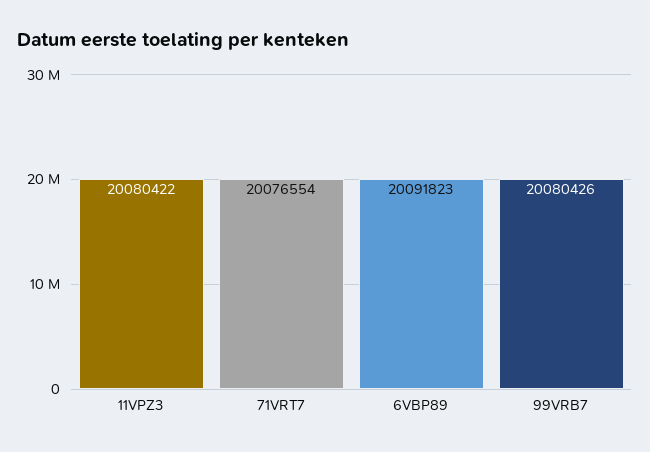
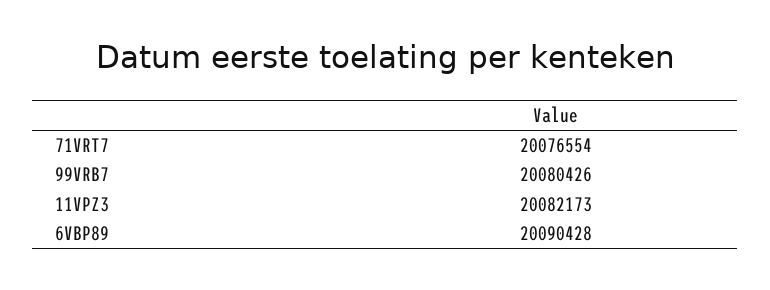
11VPZ3: 20080422 -> 20082173
6VBP89: 20091823 -> 20090428

